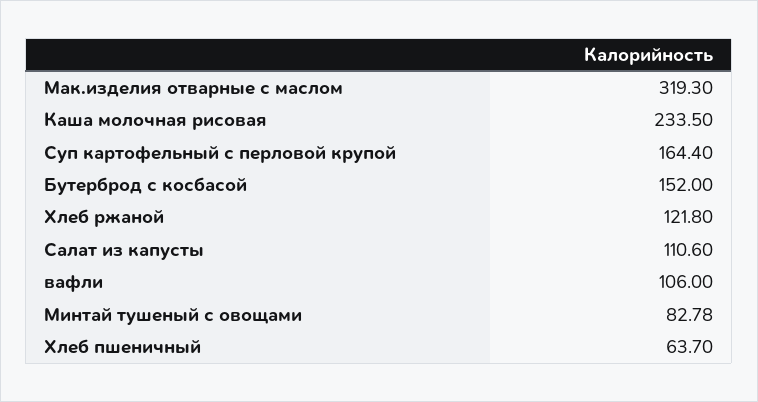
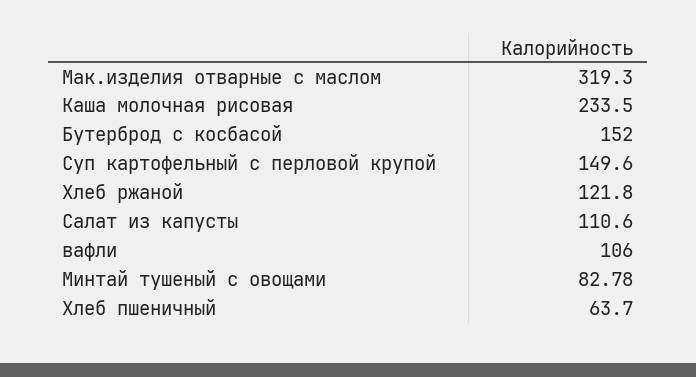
Суп картофельный с перловой крупой: 164.4 -> 149.6

